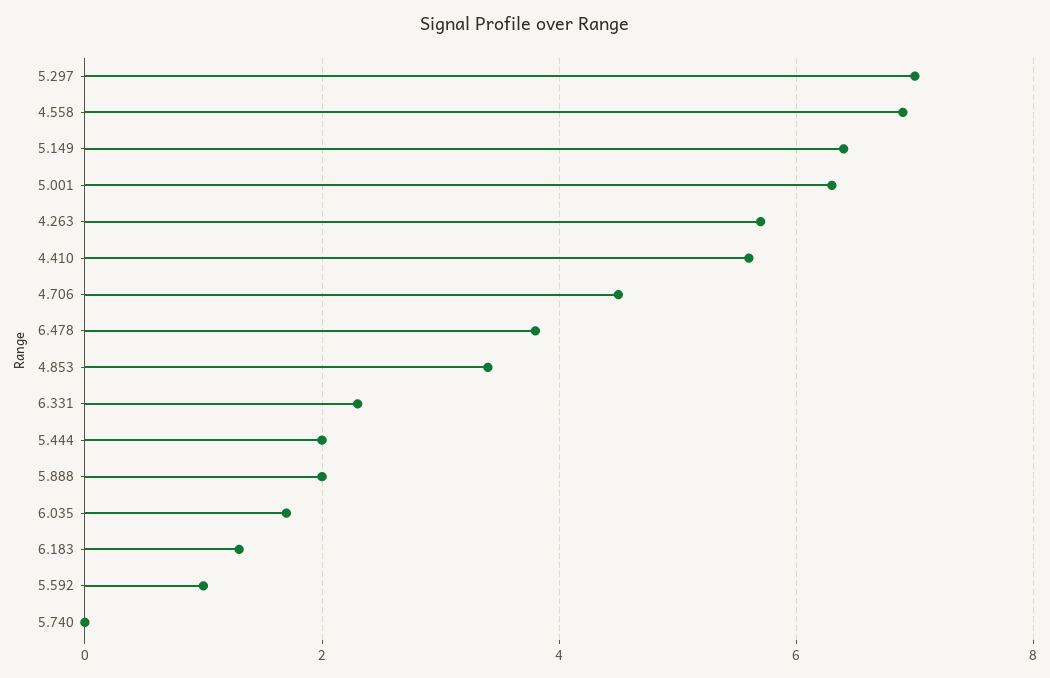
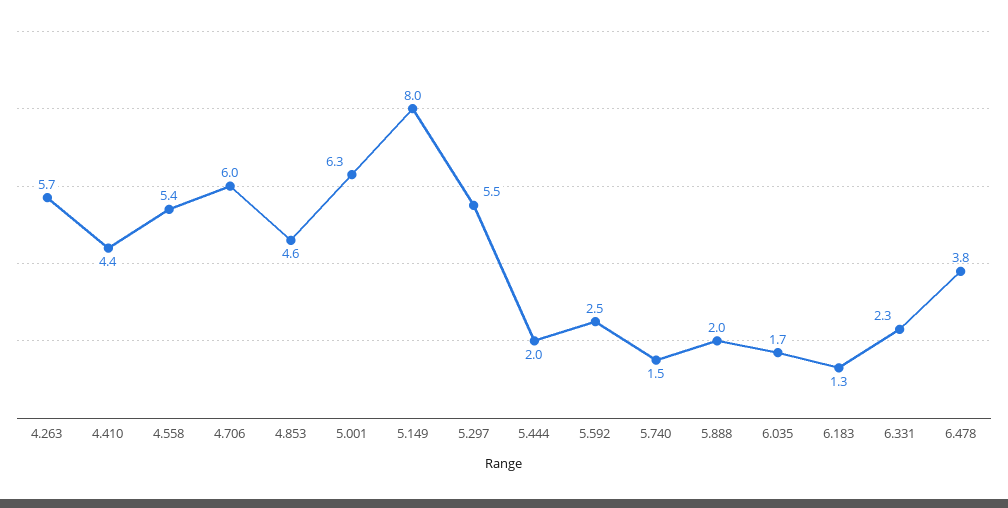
5.297: 7 -> 5.5
4.558: 7 -> 5.4
5.149: 6.5 -> 8
4.410: 5.5 -> 4.4
4.706: 4.5 -> 6
4.853: 3.5 -> 4.6
5.592: 1 -> 2.5
5.740: 0 -> 1.5

